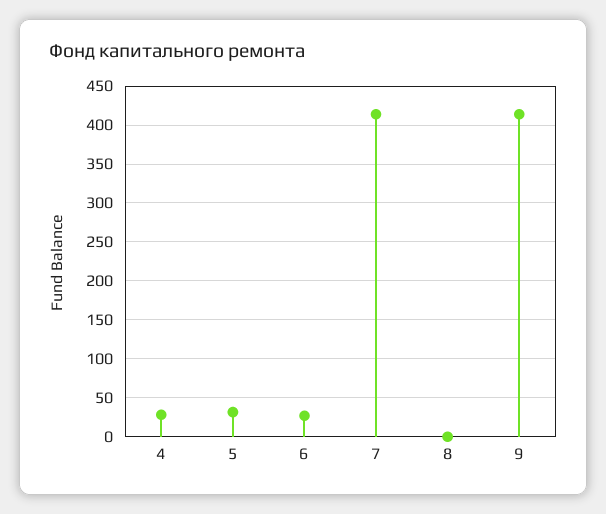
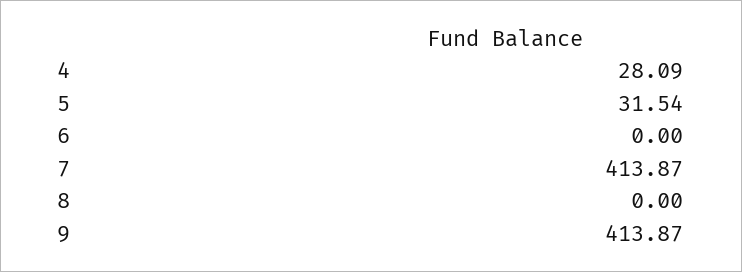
6: 30 -> 0

